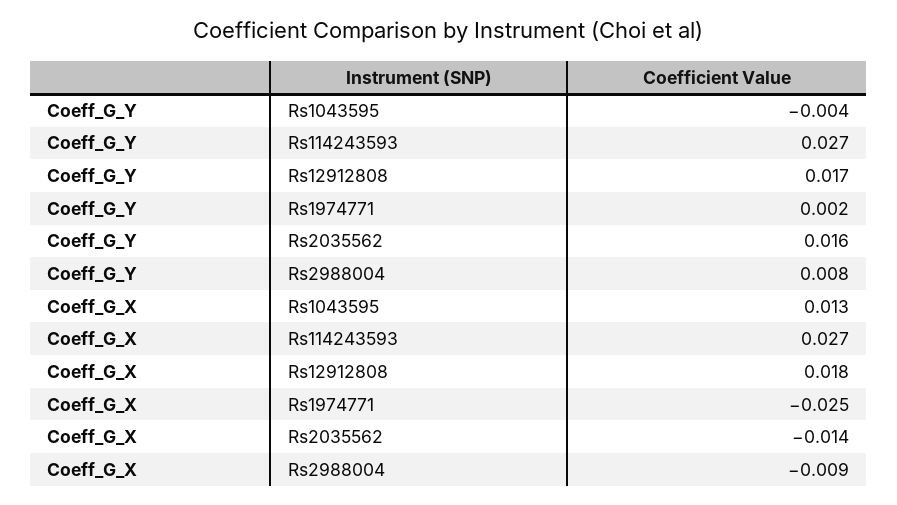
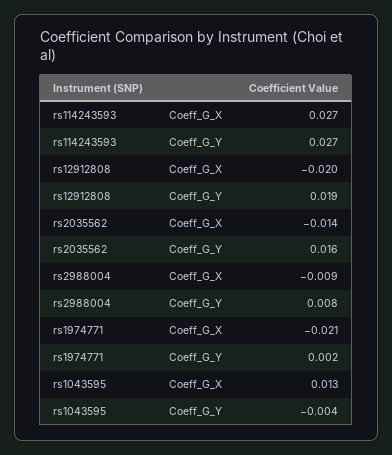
Coeff_G_Y, Rs12912808: 0.017 -> 0.019
Coeff_G_X, Rs12912808: 0.018 -> -0.02
Coeff_G_X, Rs1974771: -0.025 -> -0.021

